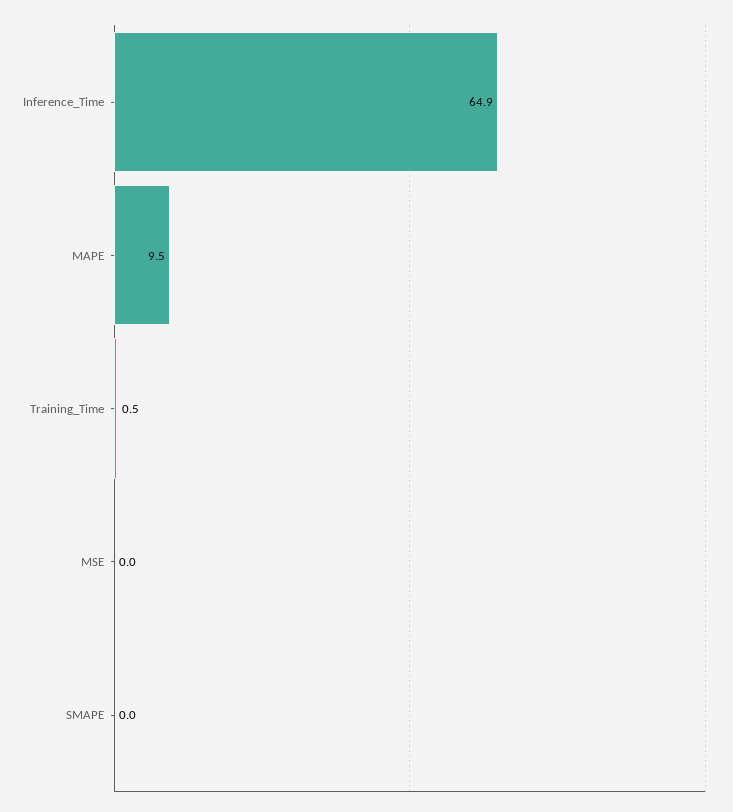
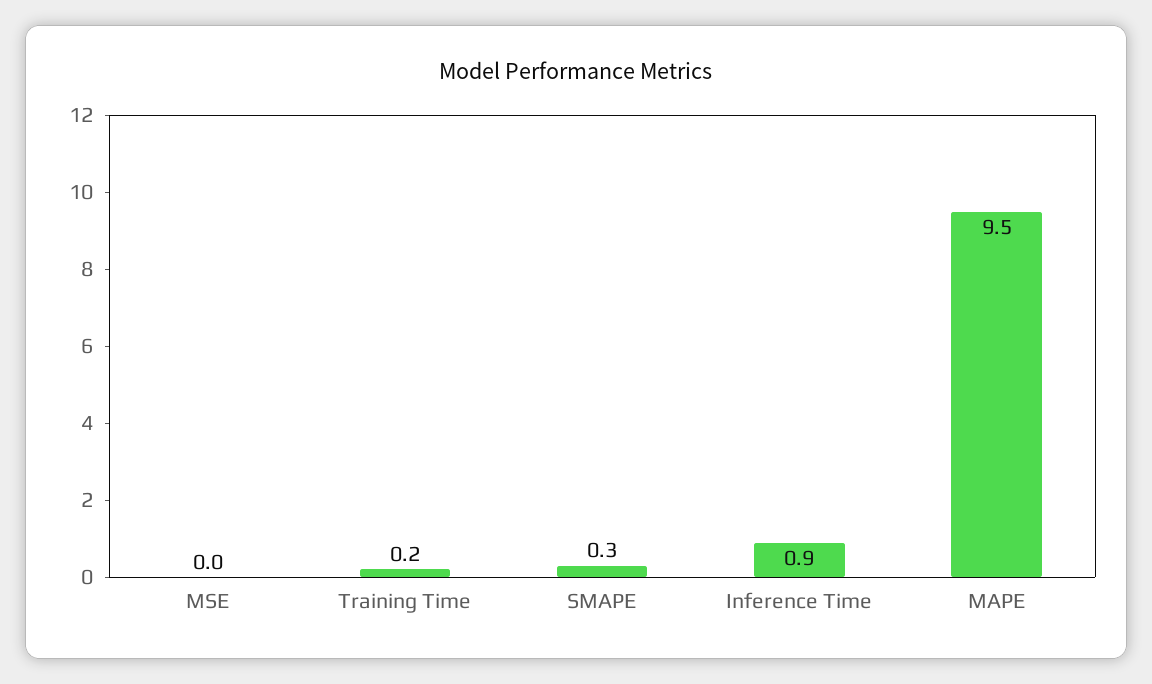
Inference_Time: 64.9 -> 0.9
Training_Time: 0.5 -> 0.2
SMAPE: 0 -> 0.3

